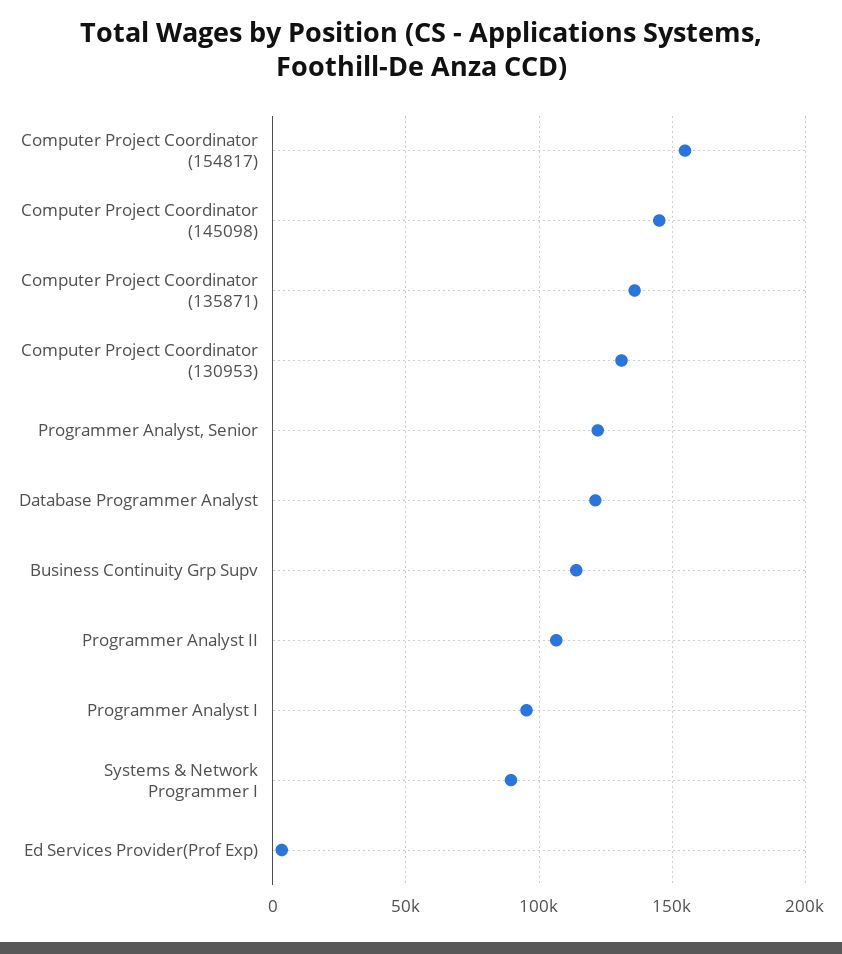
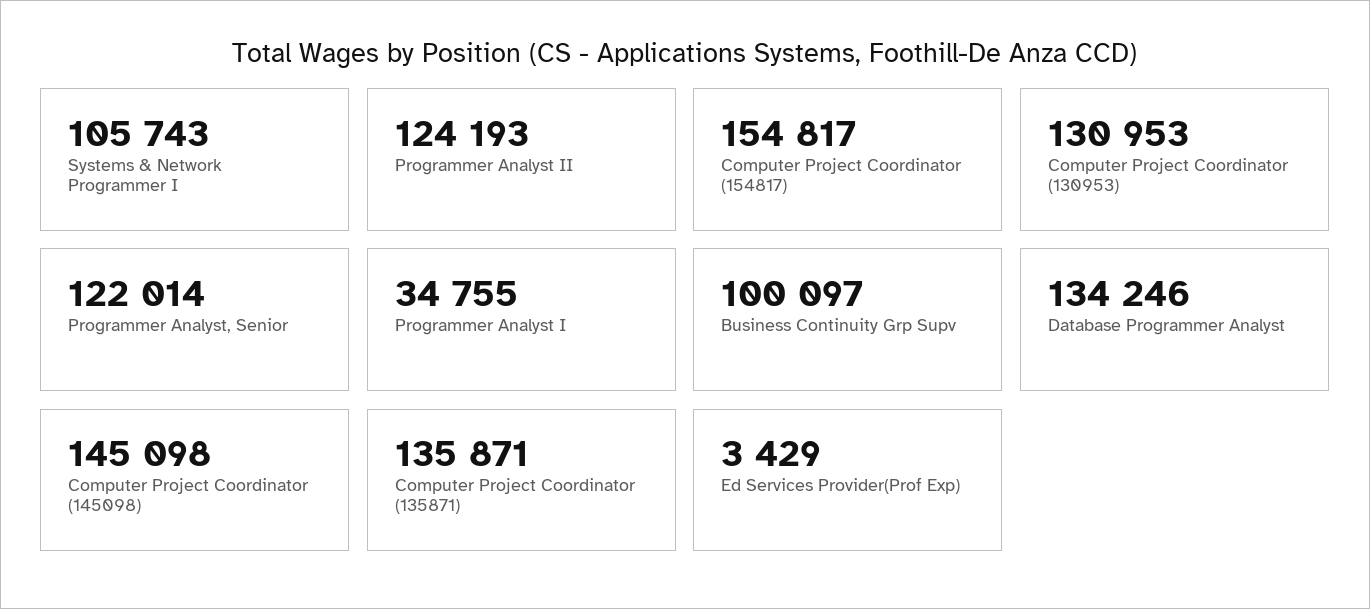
Database Programmer Analyst: 120000 -> 134246
Business Continuity Grp Supv: 115000 -> 100097
Programmer Analyst II: 105000 -> 124193
Programmer Analyst I: 95000 -> 34755
Systems & Network Programmer I: 90000 -> 105743

